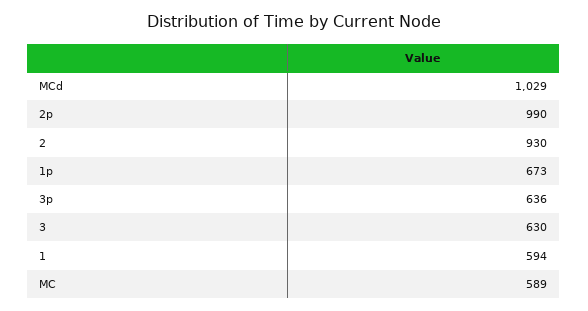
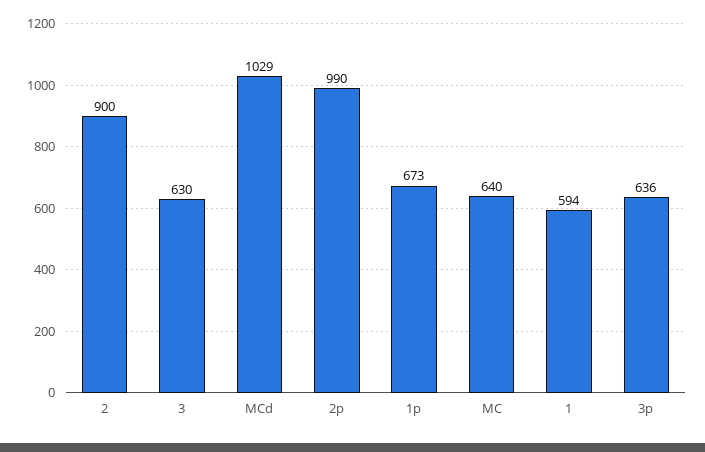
2: 930 -> 900
MC: 589 -> 640

